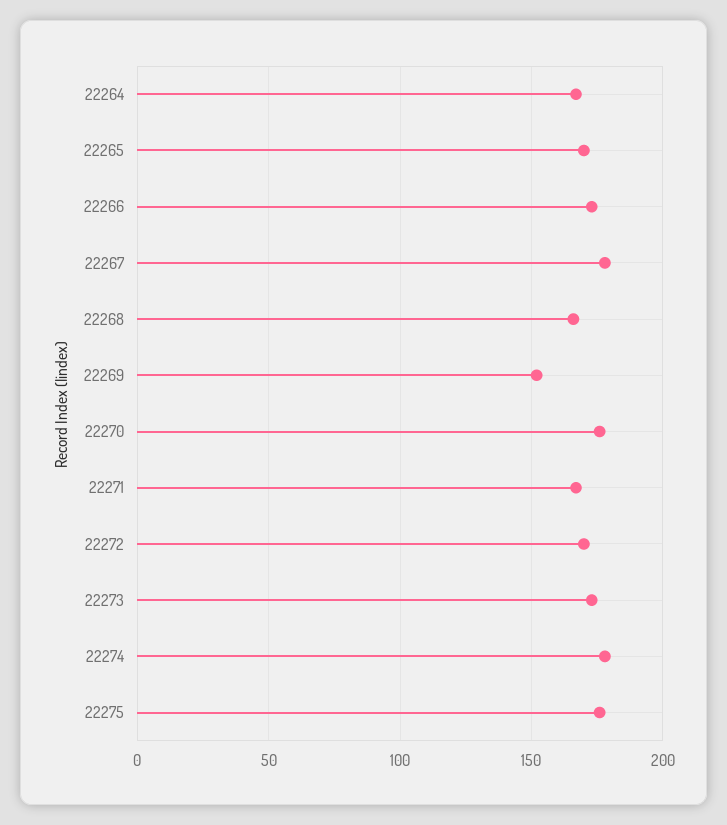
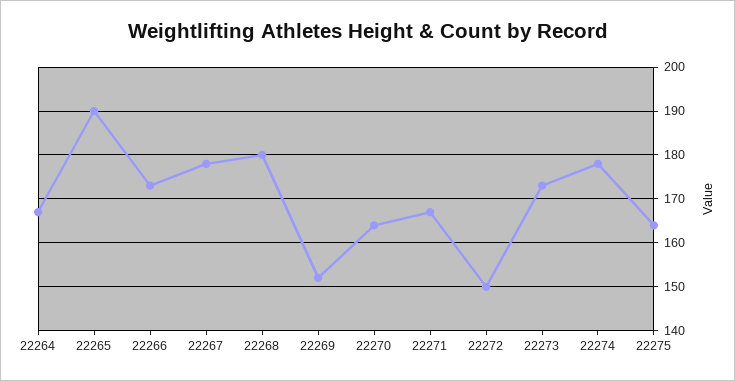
22265: 170 -> 190
22268: 165 -> 180
22270: 175 -> 165
22272: 170 -> 150
22275: 175 -> 165

